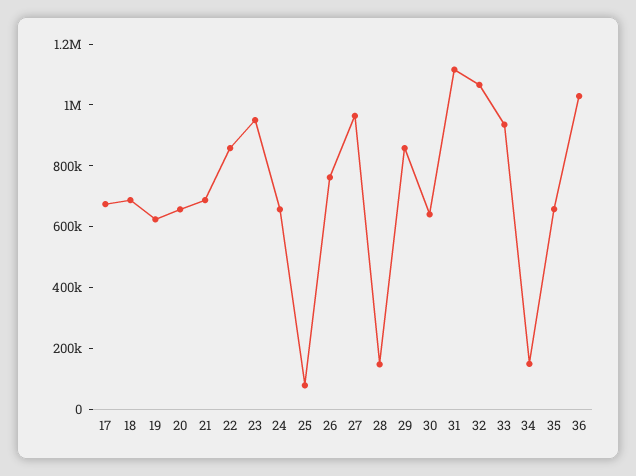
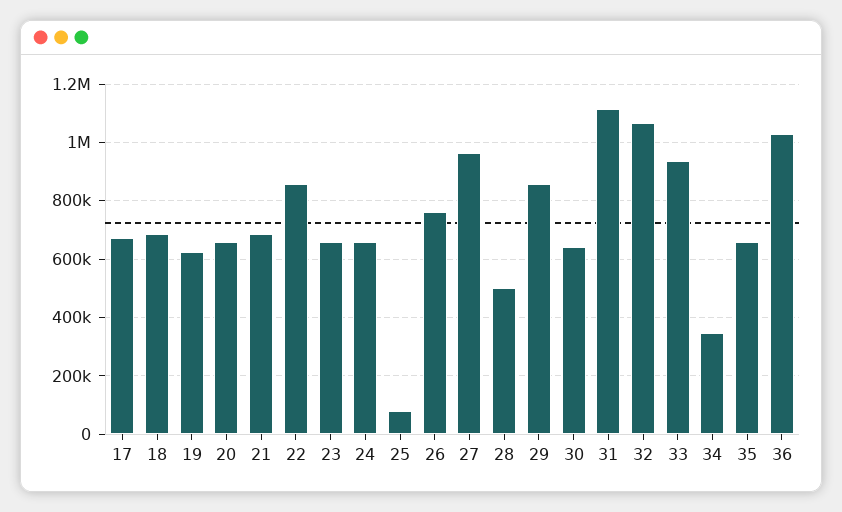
23: 950000 -> 650000
28: 150000 -> 500000
34: 150000 -> 350000

